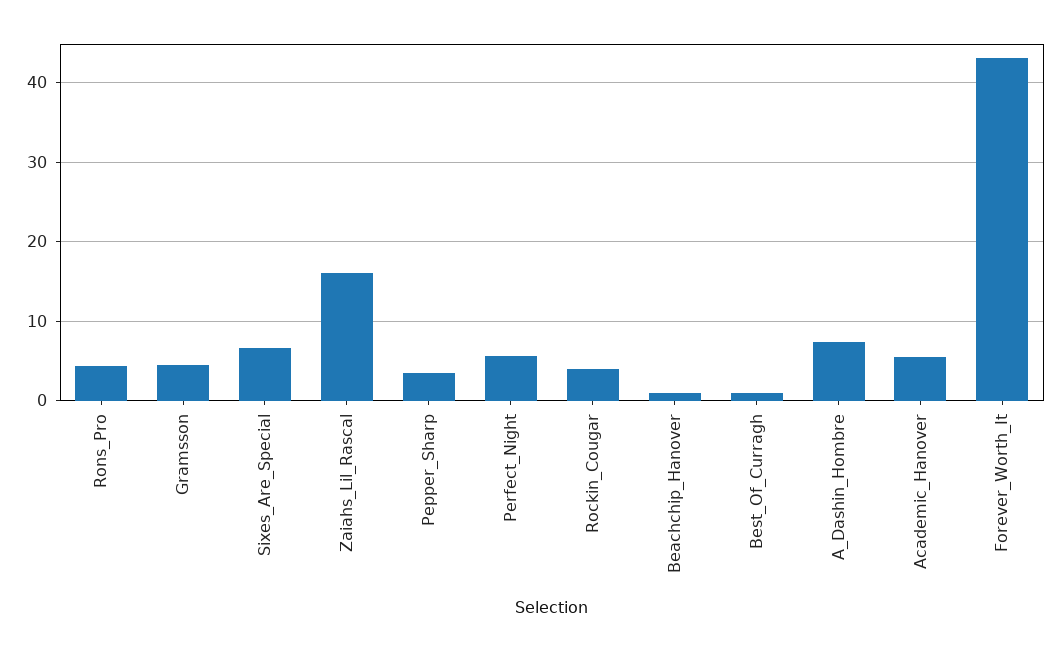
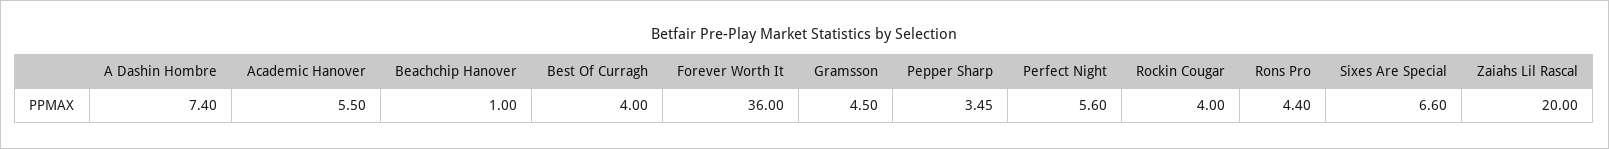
Zaiahs_Lil_Rascal: 16 -> 20
Best_Of_Curragh: 1 -> 4
Forever_Worth_It: 43 -> 36

